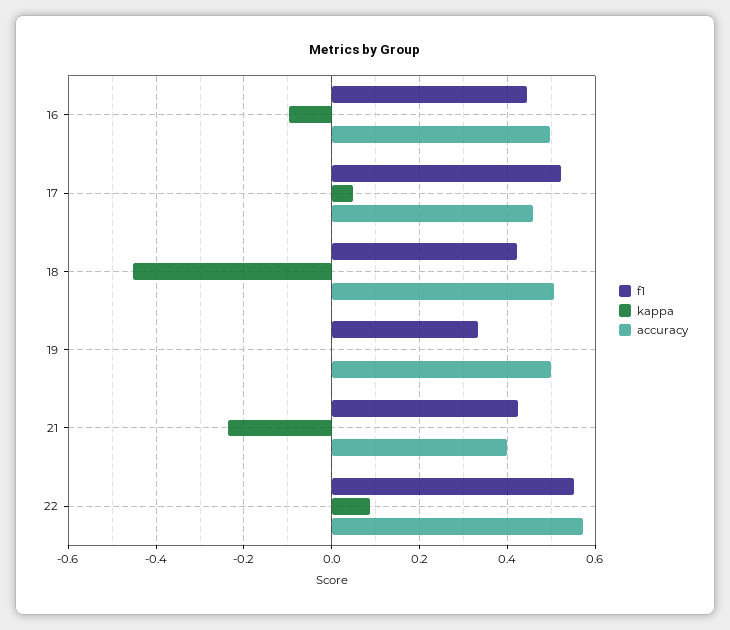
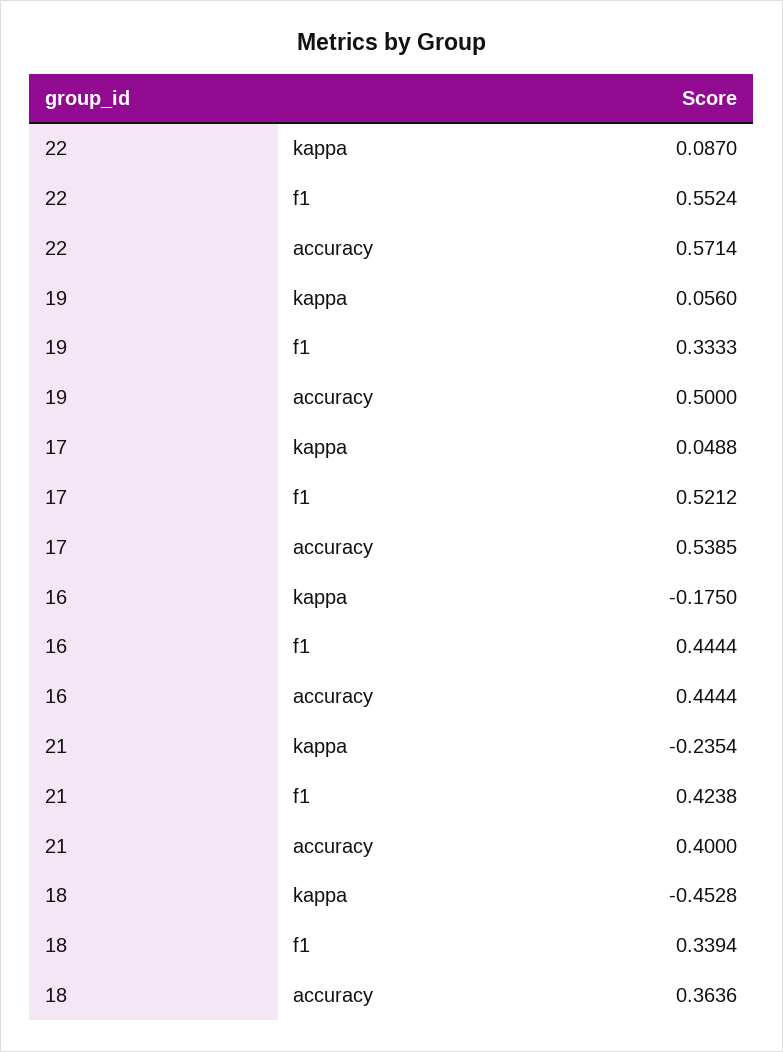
kappa, 16: -0.1 -> -0.175
accuracy, 16: 0.5 -> 0.4444
accuracy, 17: 0.46 -> 0.5385
f1, 18: 0.42 -> 0.3394
accuracy, 18: 0.5 -> 0.3636
kappa, 19: 0 -> 0.056

